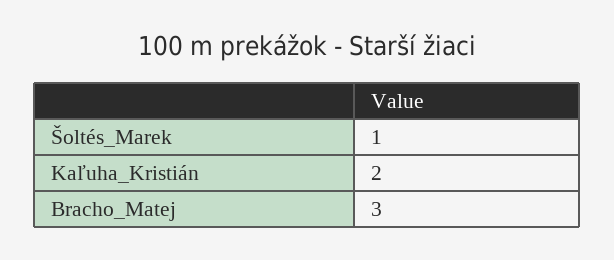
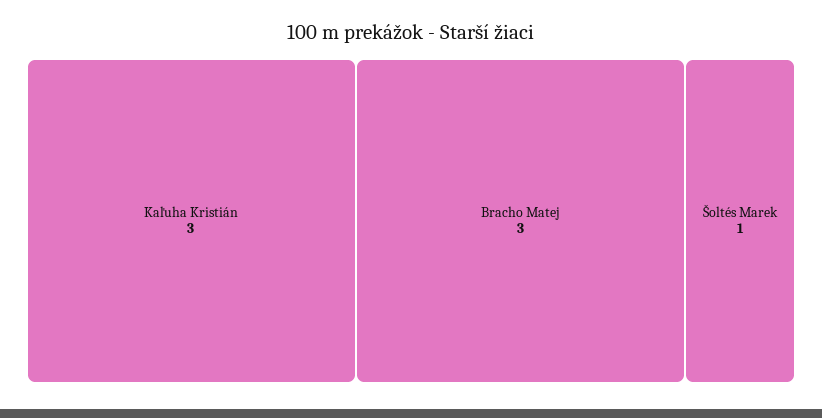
Kaľuha_Kristián: 2 -> 3

